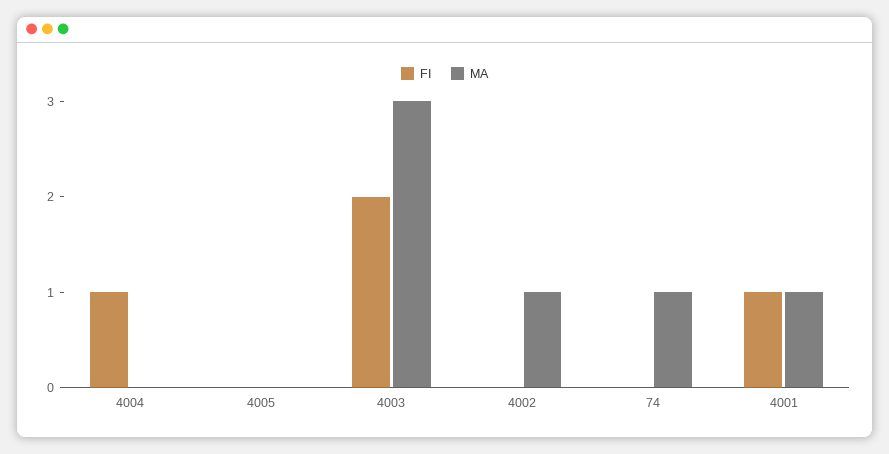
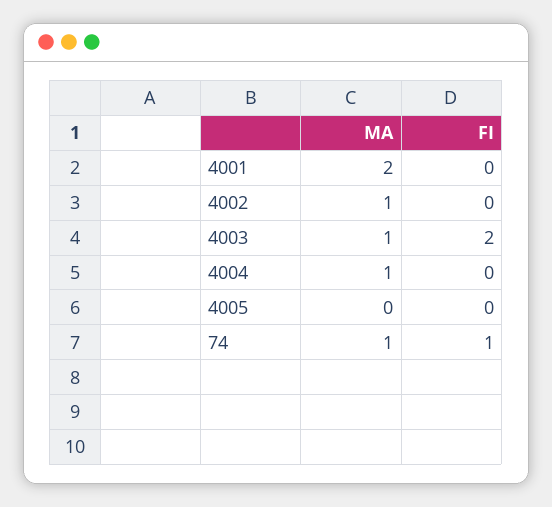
FI, 4004: 1 -> 0
MA, 4004: 0 -> 1
MA, 4003: 3 -> 1
FI, 74: 0 -> 1
FI, 4001: 1 -> 0
MA, 4001: 1 -> 2

